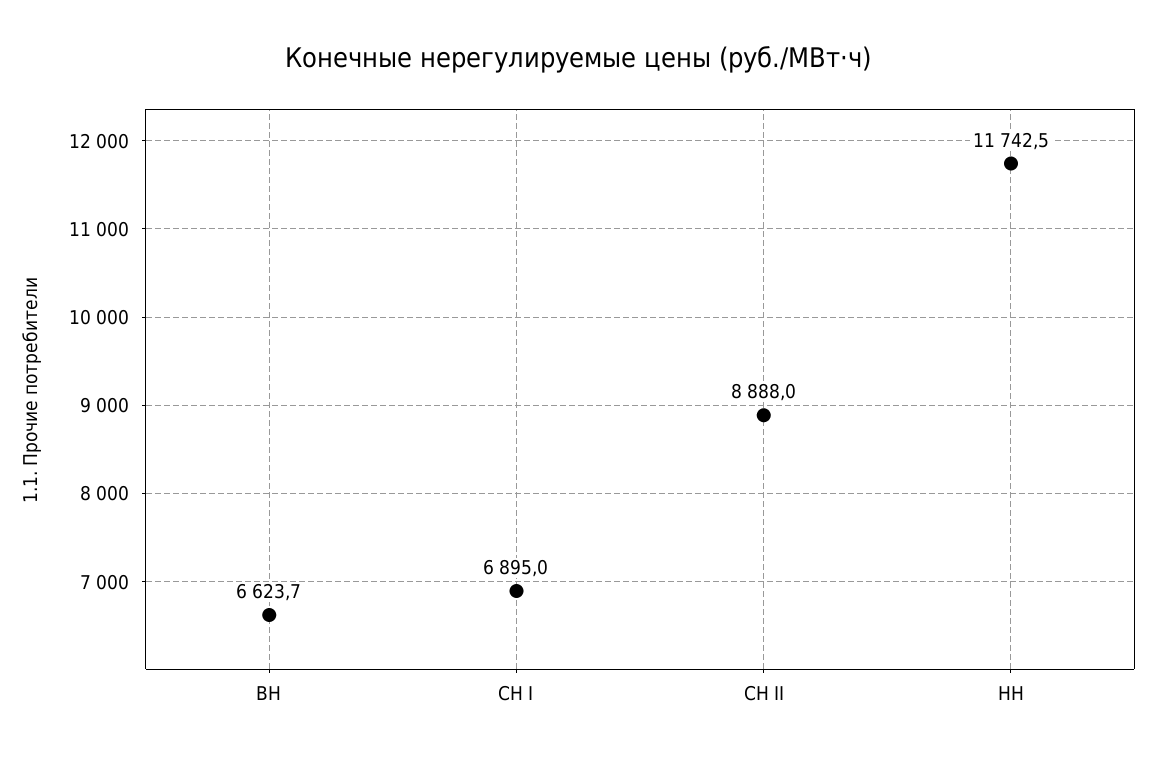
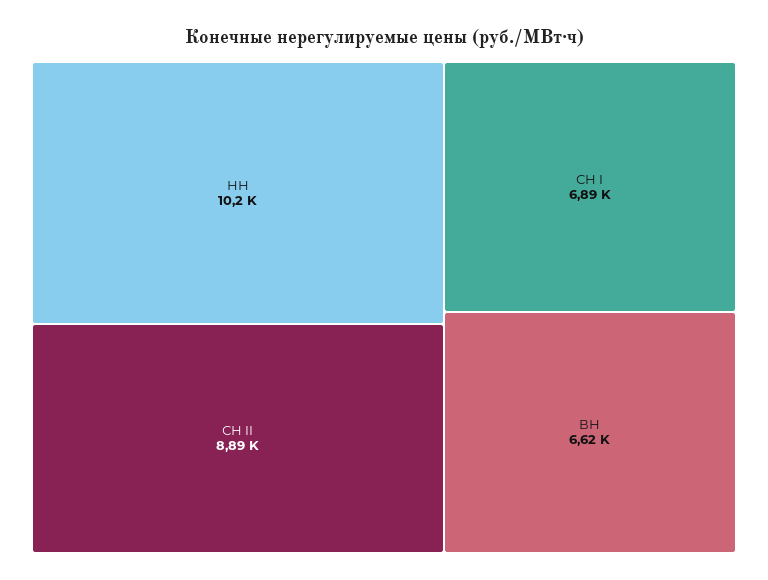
НН: 11742.5 -> 10200

